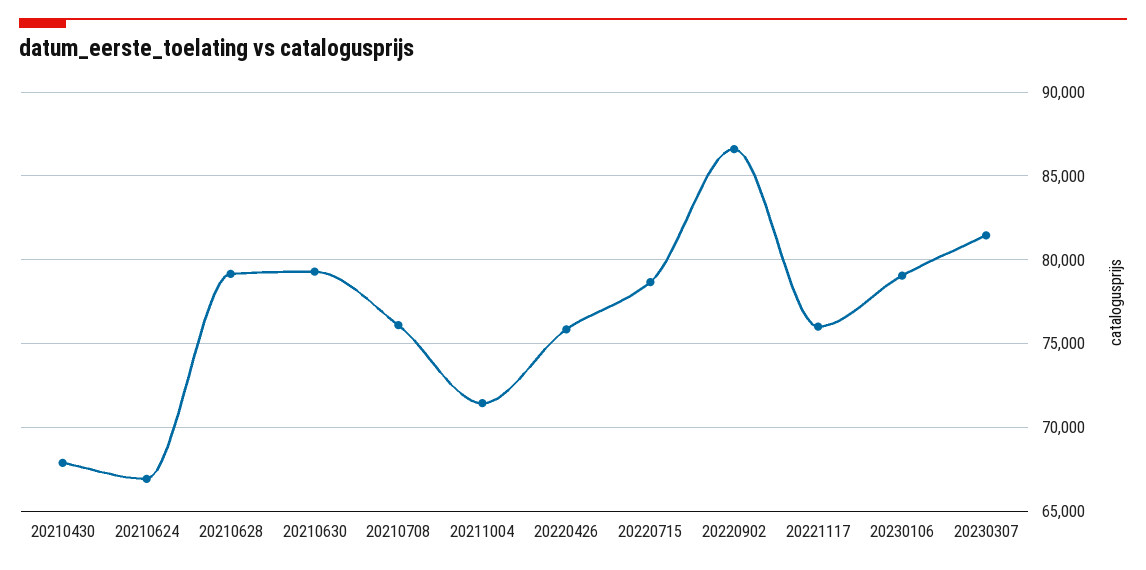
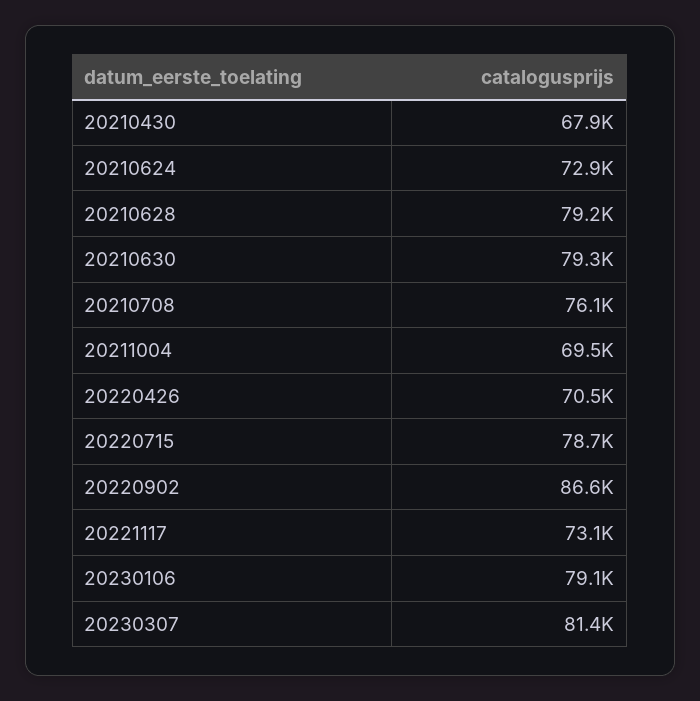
20210624: 67000 -> 72900
20211004: 71500 -> 69500
20220426: 76000 -> 70500
20221117: 76000 -> 73100

